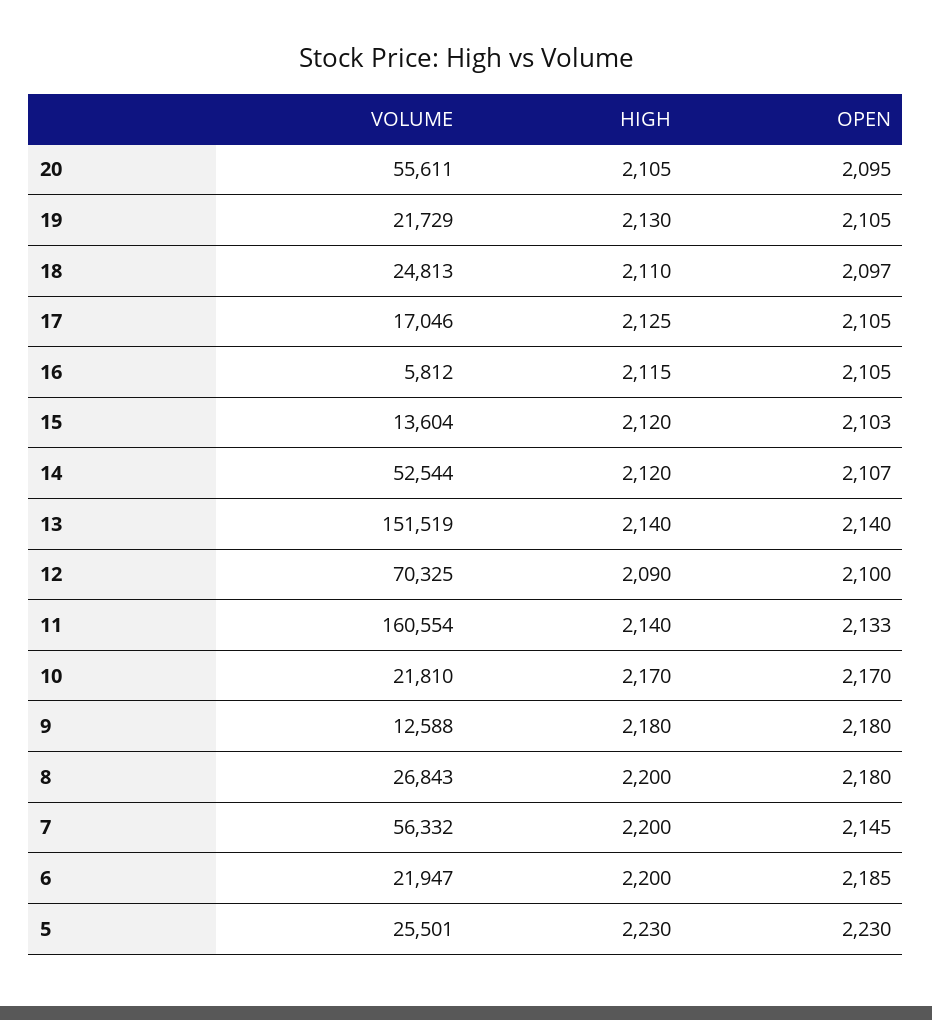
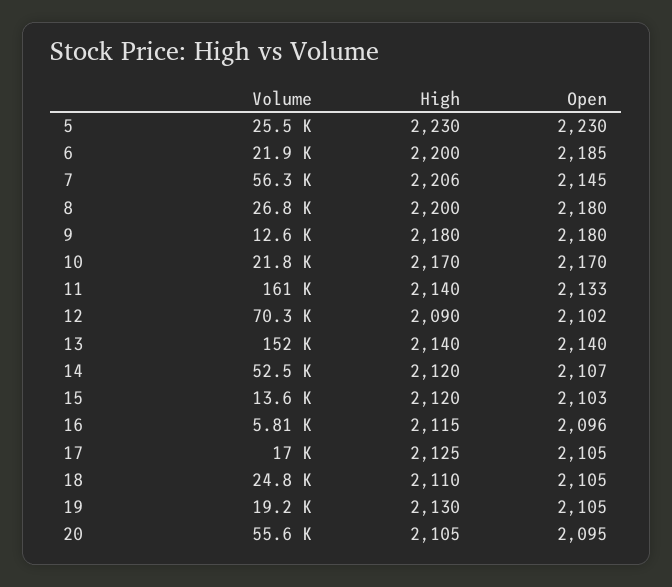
VOLUME, 19: 21729 -> 19200
OPEN, 18: 2097 -> 2105
OPEN, 16: 2105 -> 2096
OPEN, 12: 2100 -> 2102
HIGH, 7: 2200 -> 2206

